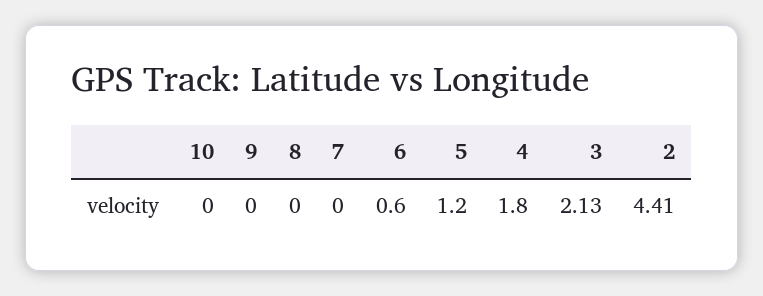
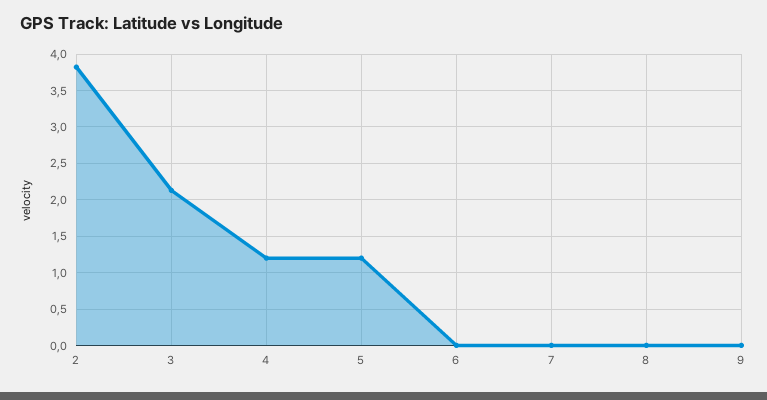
10: 0 -> none
6: 0.6 -> 0
4: 1.8 -> 1.2
2: 4.41 -> 3.8

